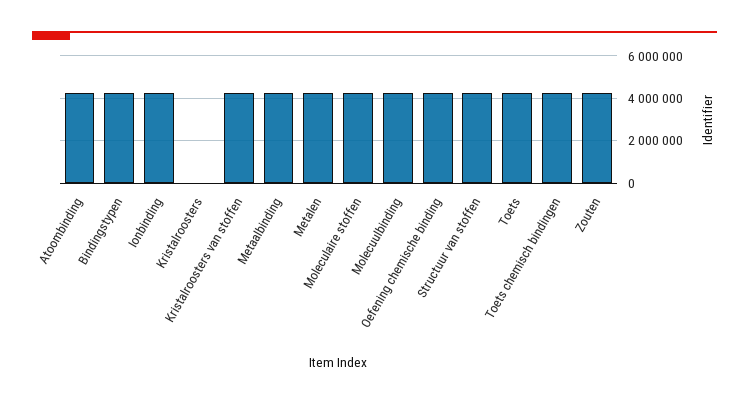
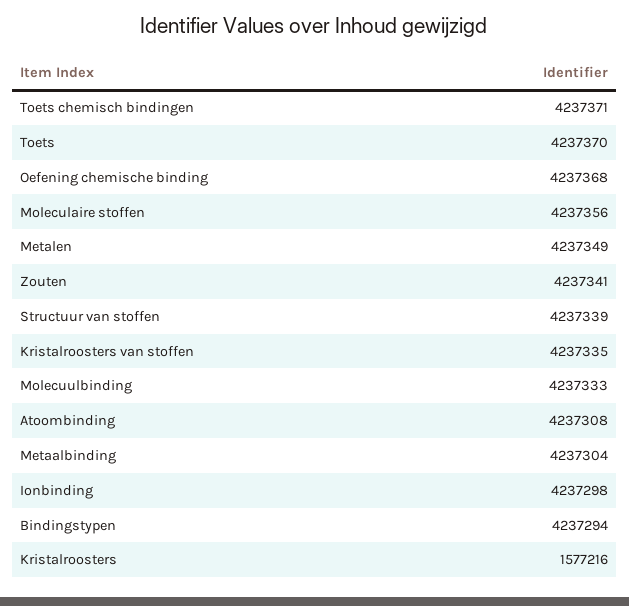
Kristalroosters: 0 -> 1577216

